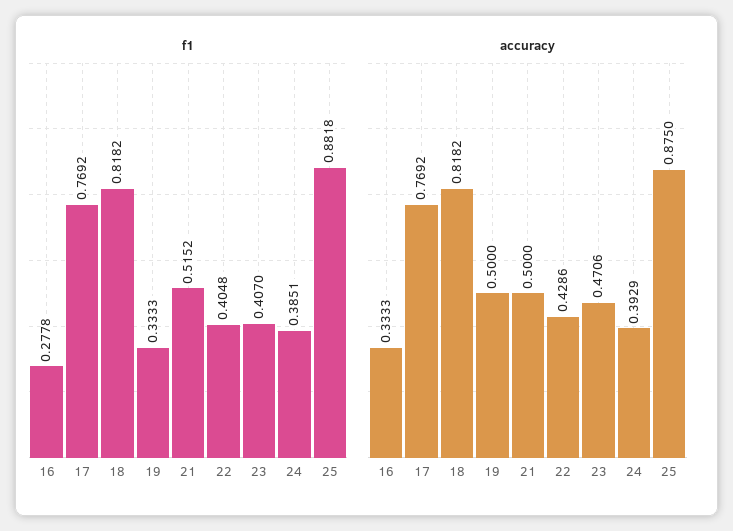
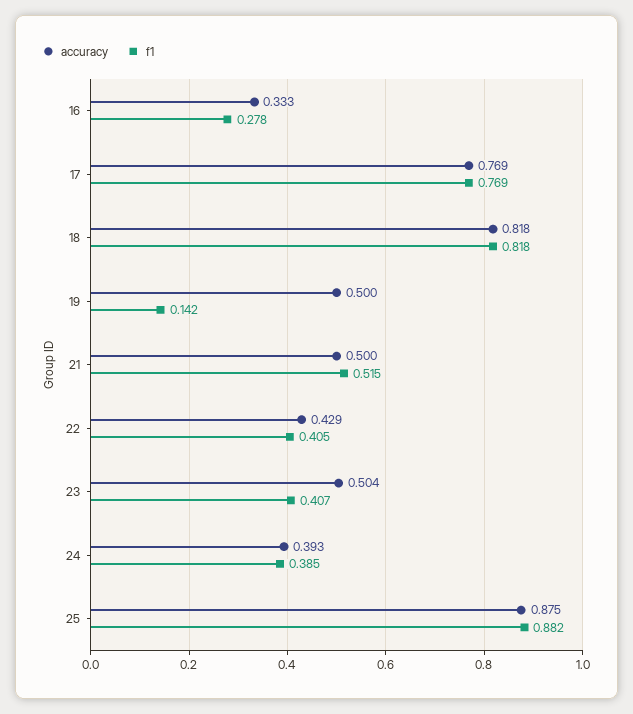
f1, 19: 0.3333 -> 0.142
accuracy, 23: 0.4706 -> 0.504

